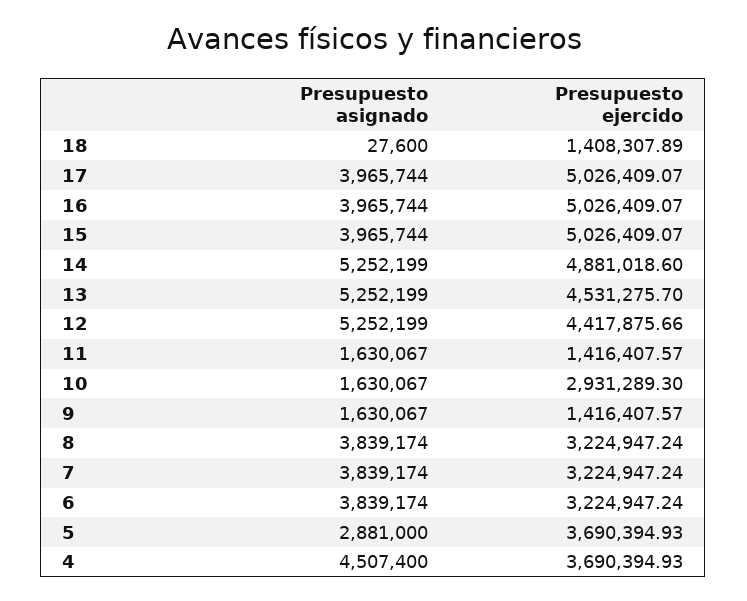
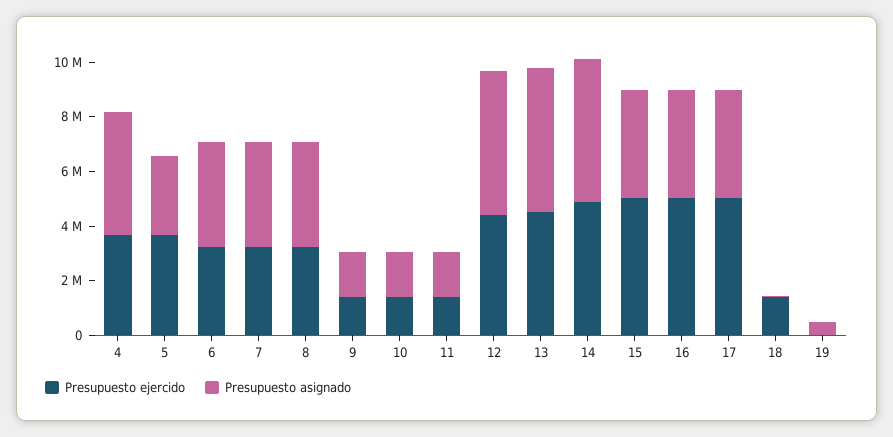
Presupuesto ejercido, 10: 2931289.3 -> 1500000
Presupuesto ejercido, 19: none -> 0
Presupuesto asignado, 19: none -> 500000

